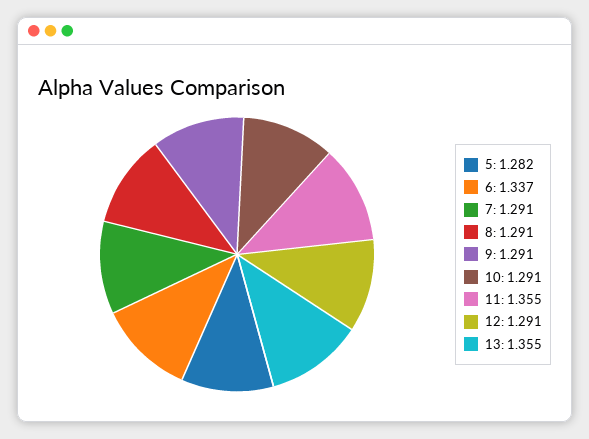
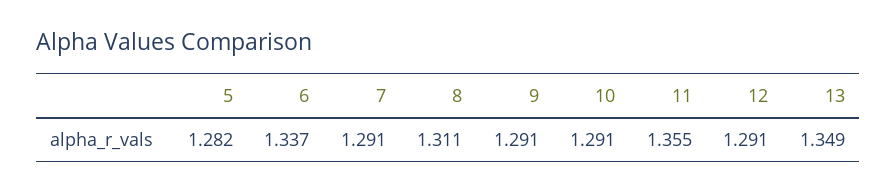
8: 1.291 -> 1.311
13: 1.355 -> 1.349

